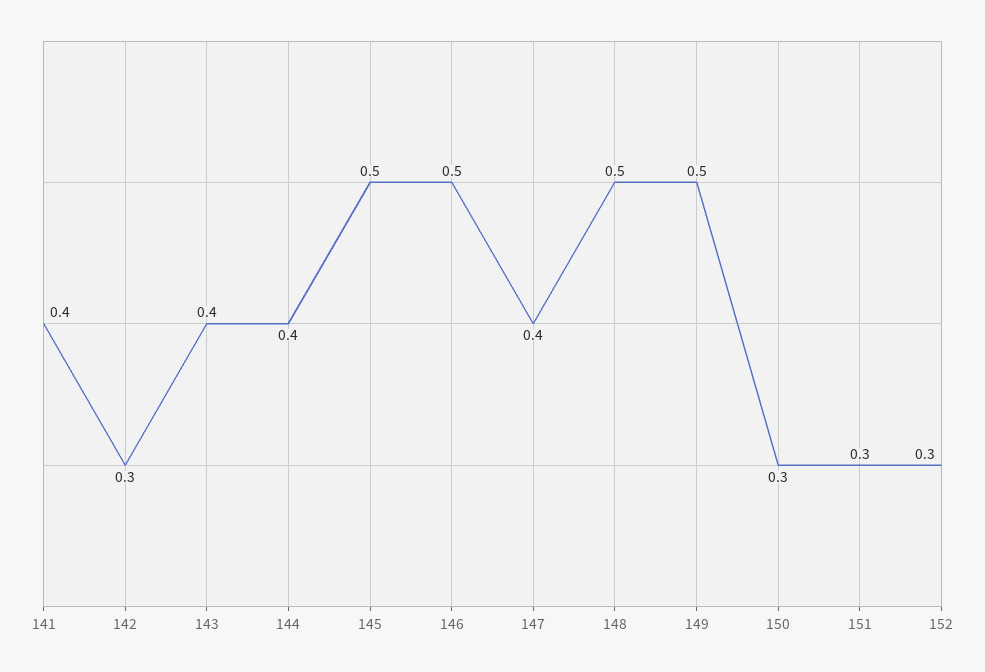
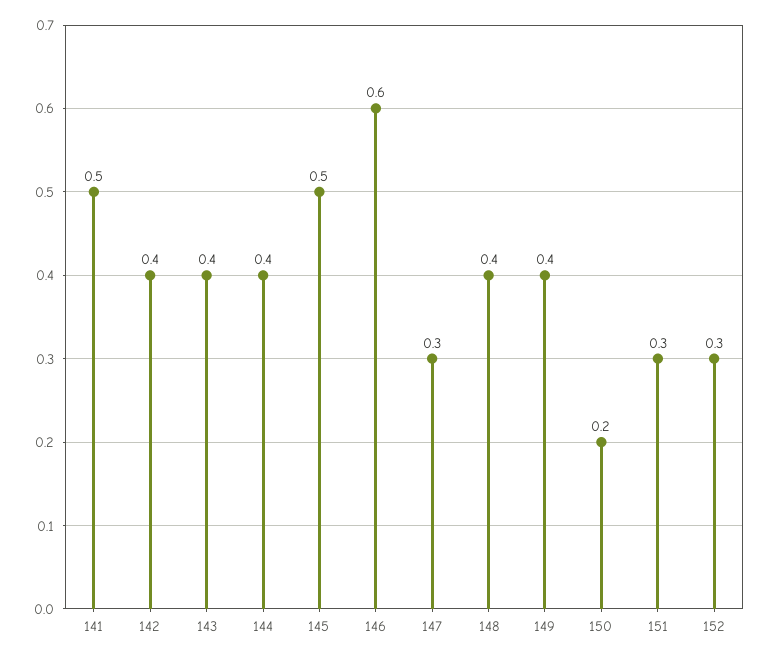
141: 0.4 -> 0.5
142: 0.3 -> 0.4
146: 0.5 -> 0.6
147: 0.4 -> 0.3
148: 0.5 -> 0.4
149: 0.5 -> 0.4
150: 0.3 -> 0.2

